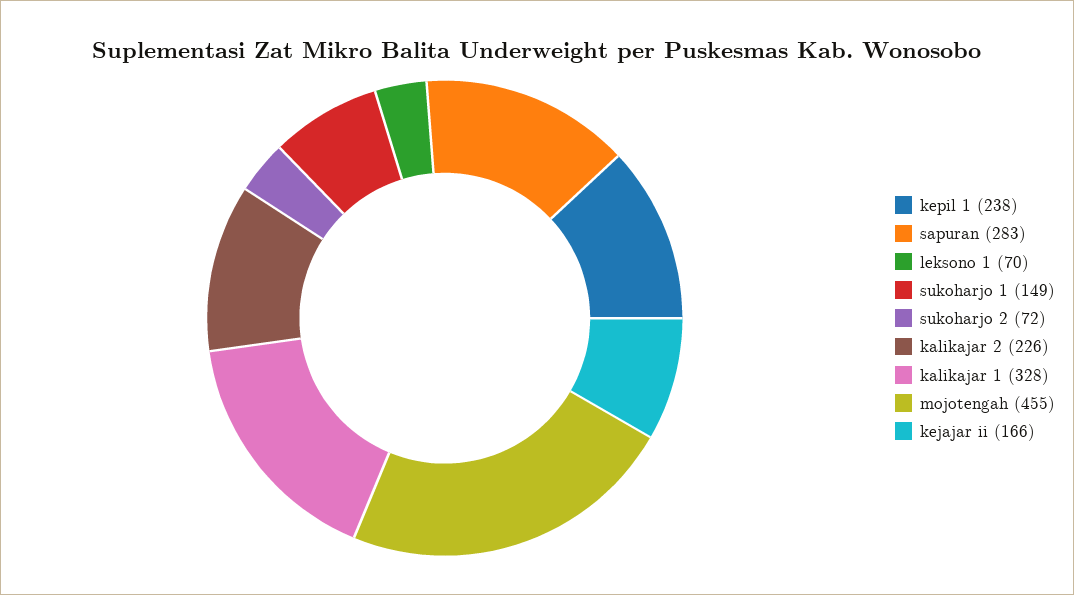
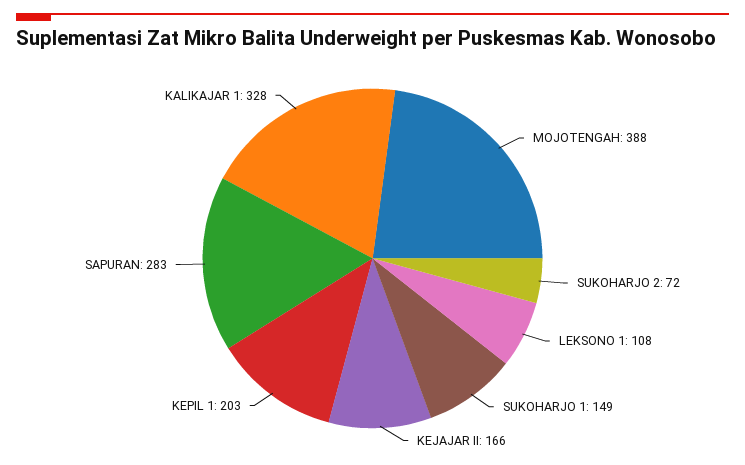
kepil 1: 238 -> 203
leksono 1: 70 -> 108
kalikajar 2: 226 -> none
mojotengah: 455 -> 388

